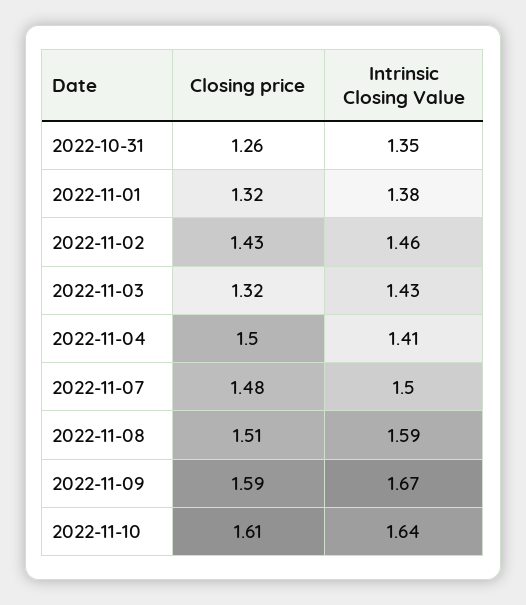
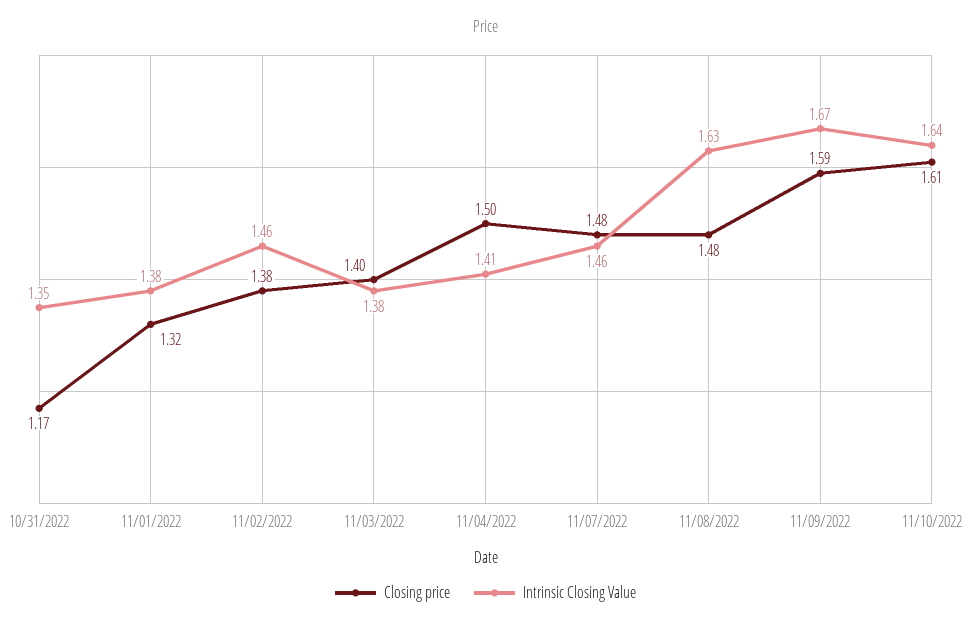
Closing price, 2022-10-31: 1.26 -> 1.17
Closing price, 2022-11-02: 1.43 -> 1.38
Closing price, 2022-11-03: 1.32 -> 1.4
Intrinsic Closing Value, 2022-11-03: 1.43 -> 1.38
Intrinsic Closing Value, 2022-11-07: 1.5 -> 1.46
Closing price, 2022-11-08: 1.51 -> 1.48
Intrinsic Closing Value, 2022-11-08: 1.59 -> 1.63

